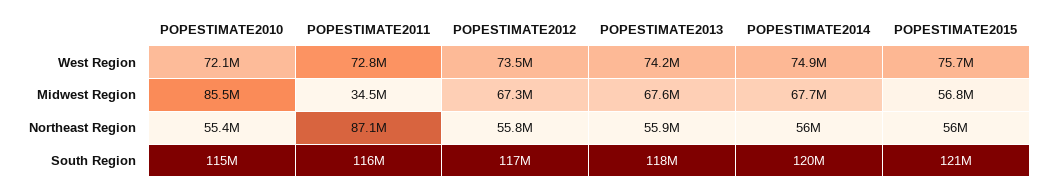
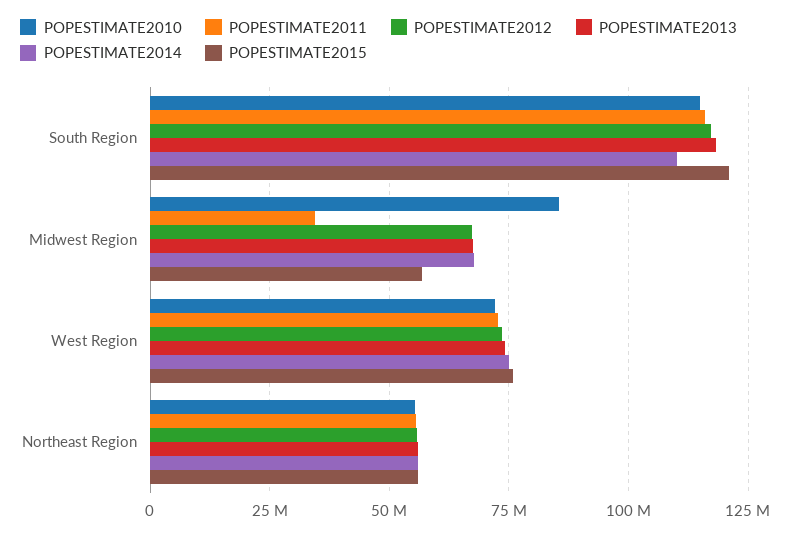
POPESTIMATE2011, Northeast Region: 87100000 -> 55000000
POPESTIMATE2014, South Region: 120000000 -> 110000000

